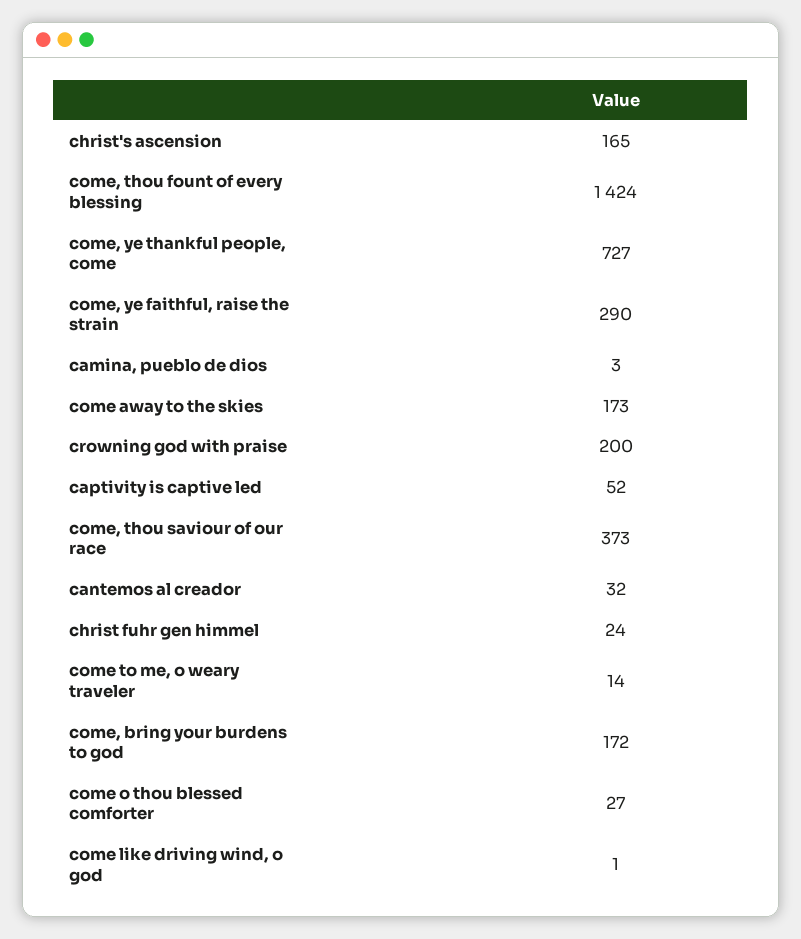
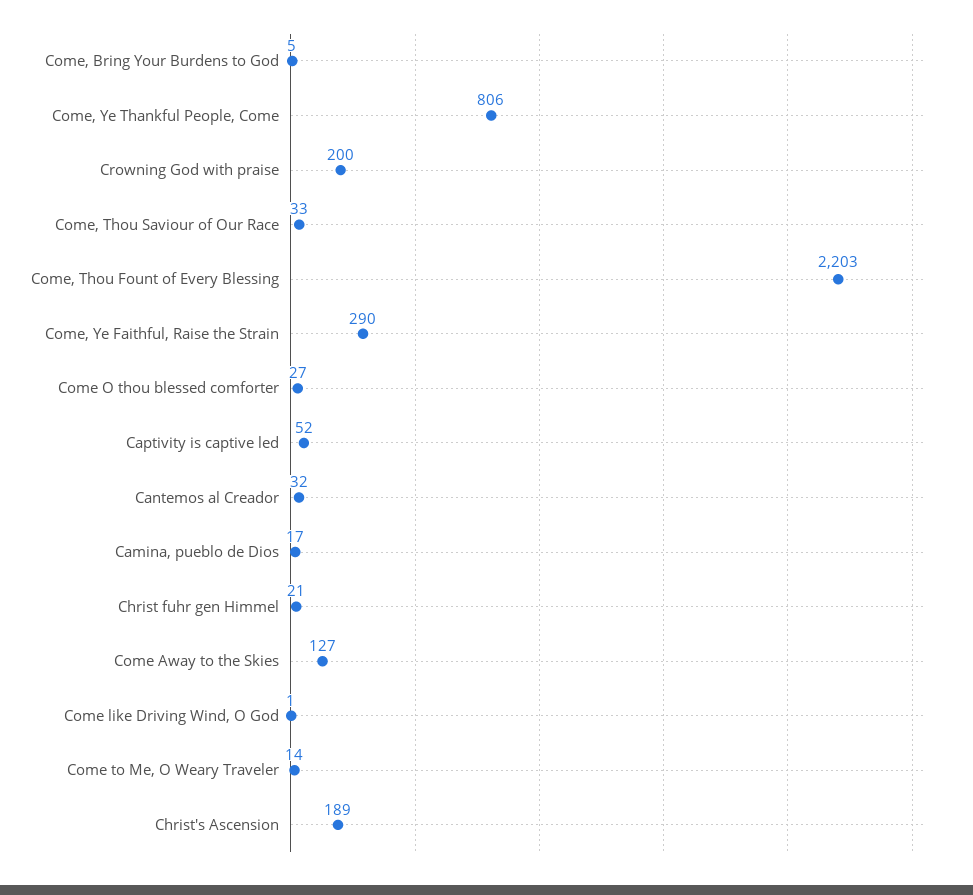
christ's ascension: 165 -> 189
come, thou fount of every blessing: 1424 -> 2203
come, ye thankful people, come: 727 -> 806
camina, pueblo de dios: 3 -> 17
come away to the skies: 173 -> 127
come, thou saviour of our race: 373 -> 33
christ fuhr gen himmel: 24 -> 21
come, bring your burdens to god: 172 -> 5

